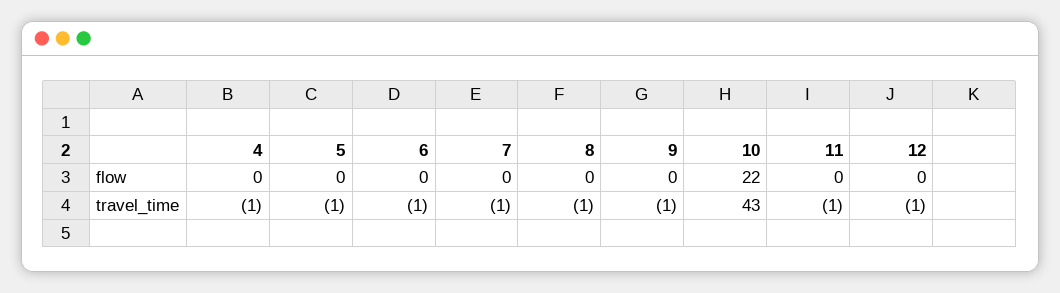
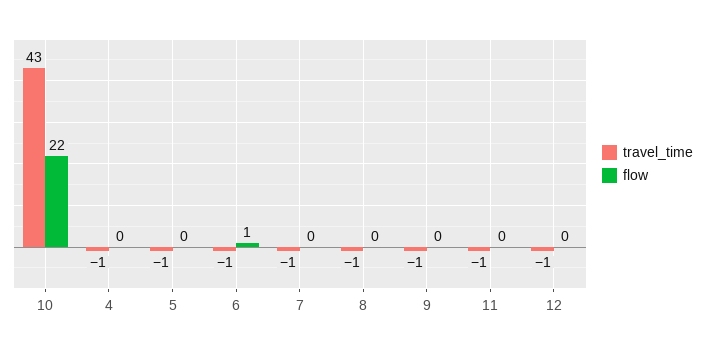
flow, 6: 0 -> 1

